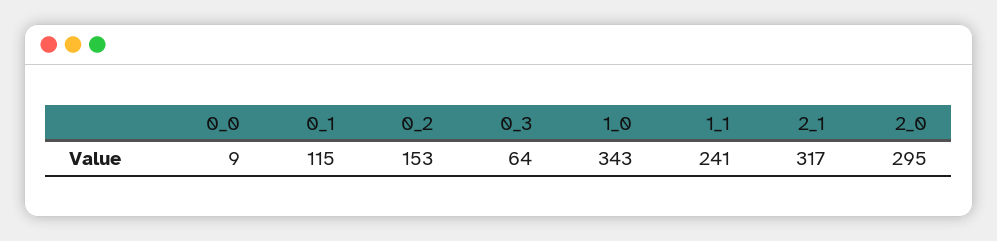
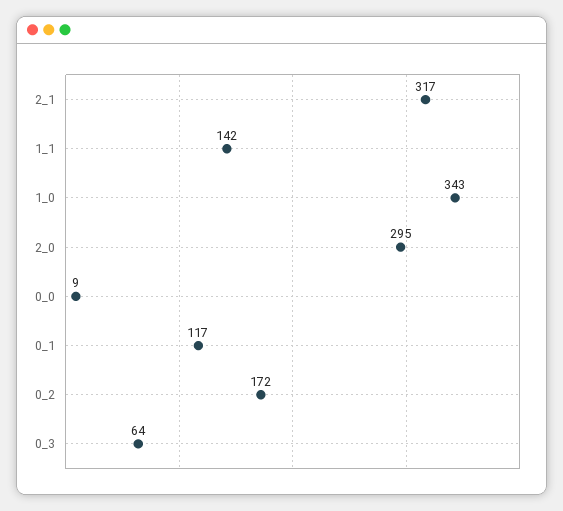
0_1: 115 -> 117
0_2: 153 -> 172
1_1: 241 -> 142

